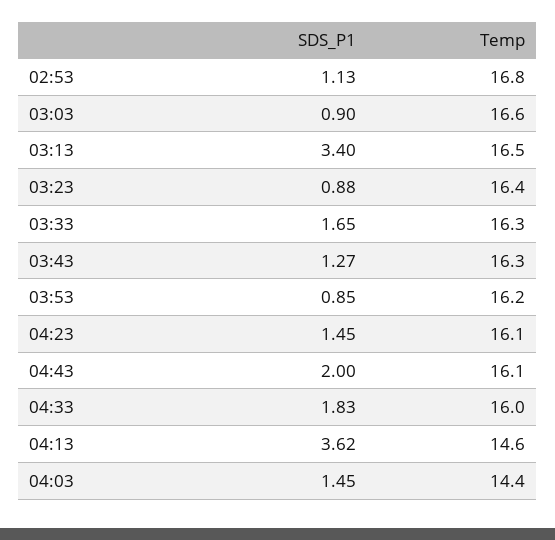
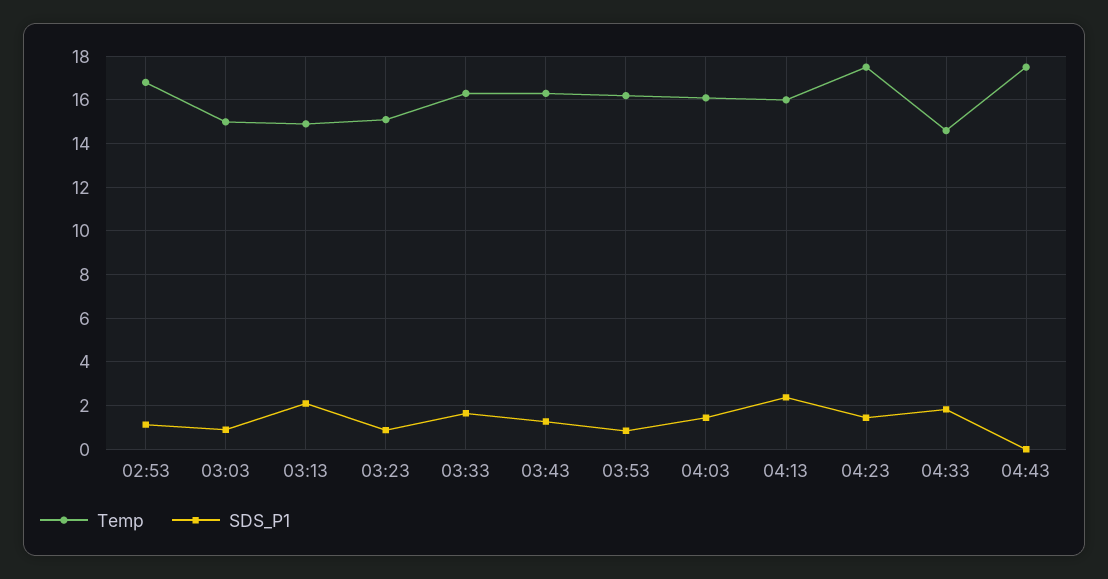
Temp, 03:03: 16.6 -> 15
SDS_P1, 03:13: 3.4 -> 2
Temp, 03:13: 16.5 -> 15
Temp, 03:23: 16.4 -> 15
Temp, 04:23: 16.1 -> 17.5
SDS_P1, 04:43: 2 -> 0
Temp, 04:43: 16.1 -> 17.5
Temp, 04:33: 16 -> 14.5
SDS_P1, 04:13: 3.62 -> 2.5
Temp, 04:13: 14.6 -> 16
Temp, 04:03: 14.4 -> 16

